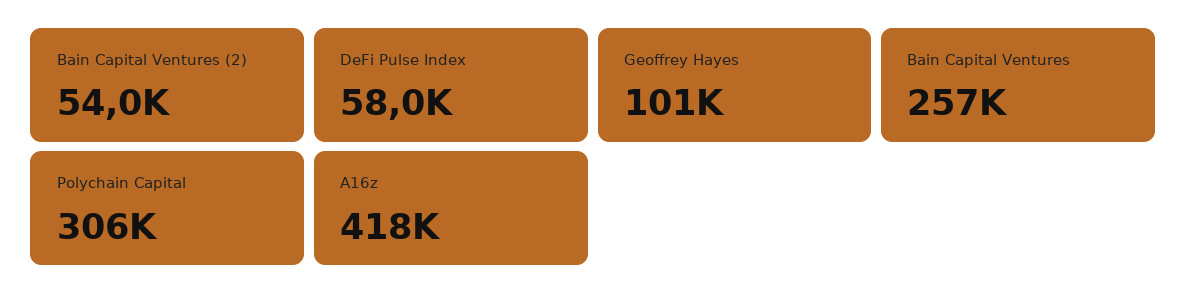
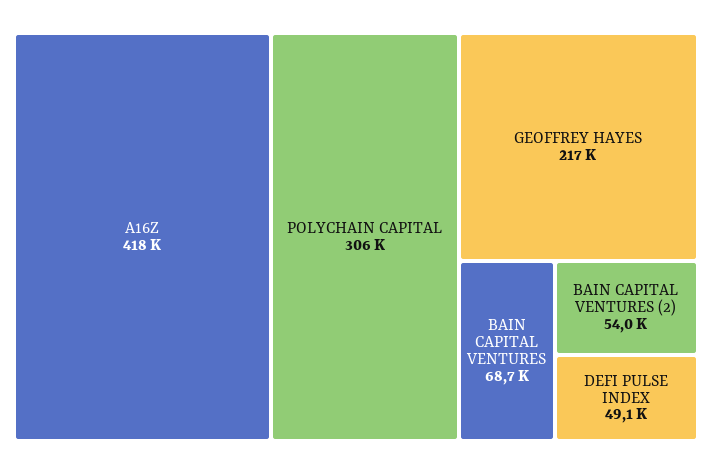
DeFi Pulse Index: 58000 -> 49100
Geoffrey Hayes: 101000 -> 217000
Bain Capital Ventures: 257000 -> 68700

